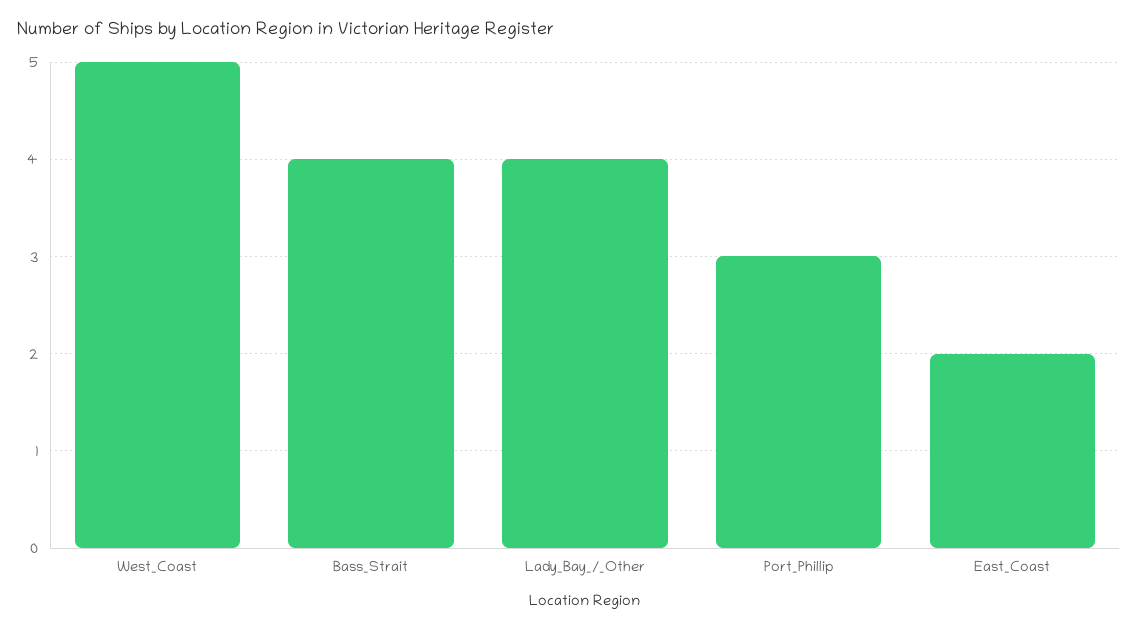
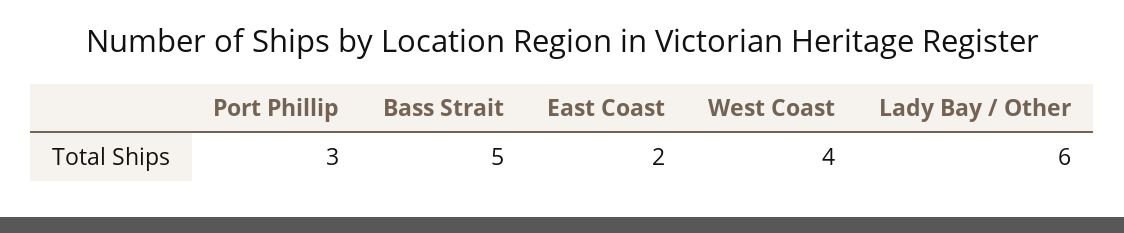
West_Coast: 5 -> 4
Bass_Strait: 4 -> 5
Lady_Bay_/_Other: 4 -> 6

